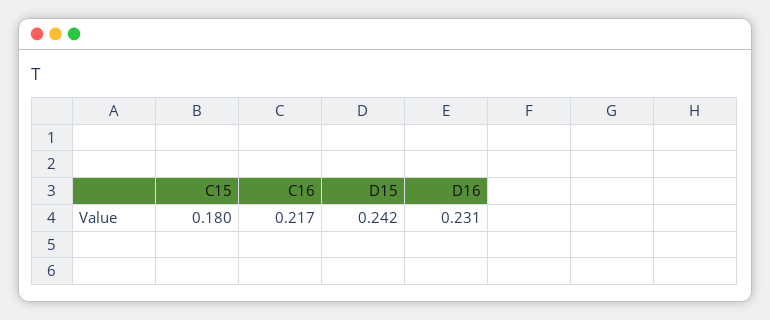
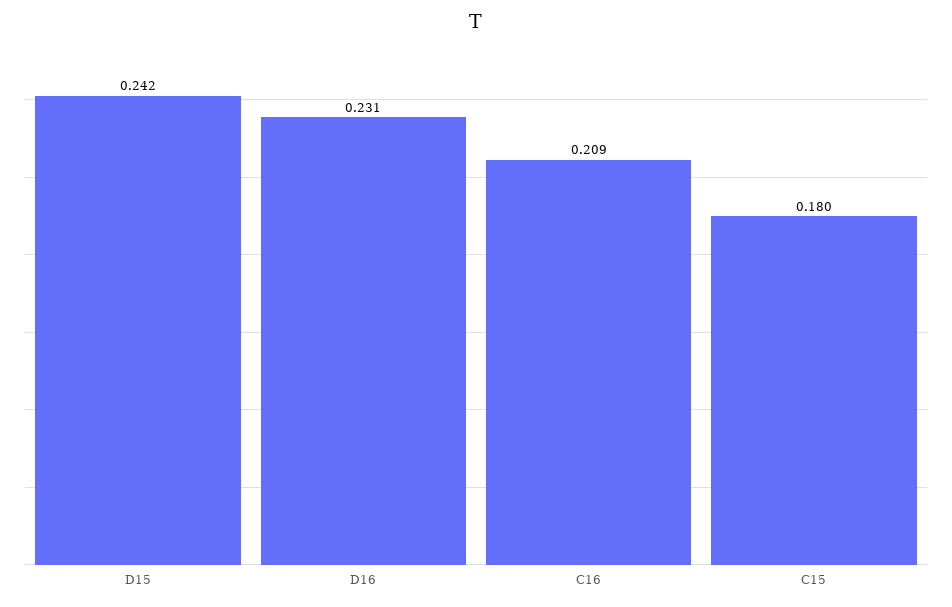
C16: 0.217 -> 0.209

